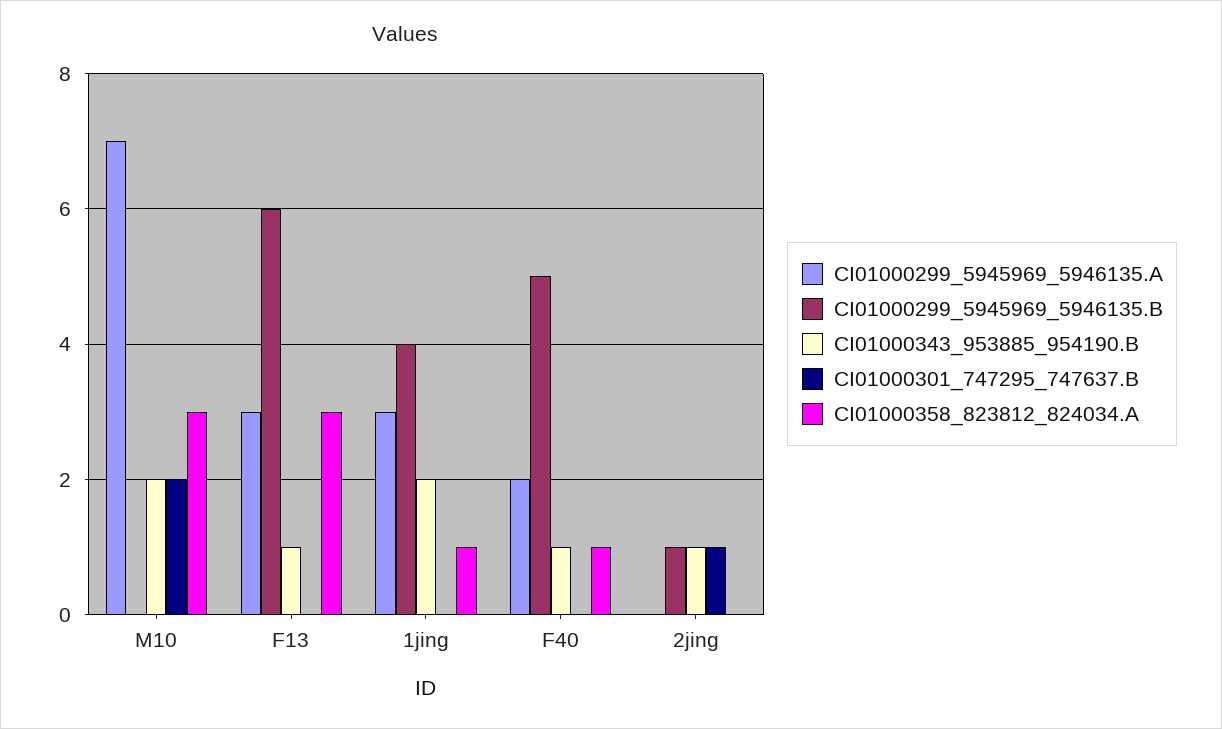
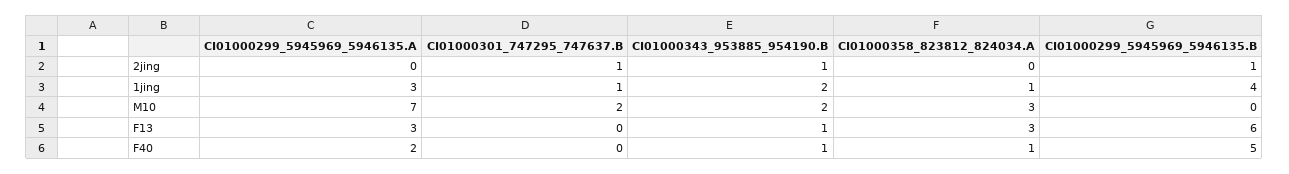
CI01000301_747295_747637.B, 1jing: 0 -> 1

